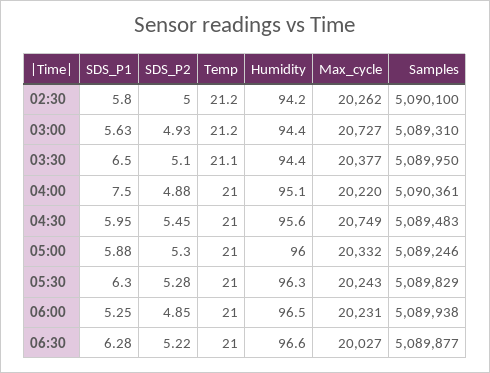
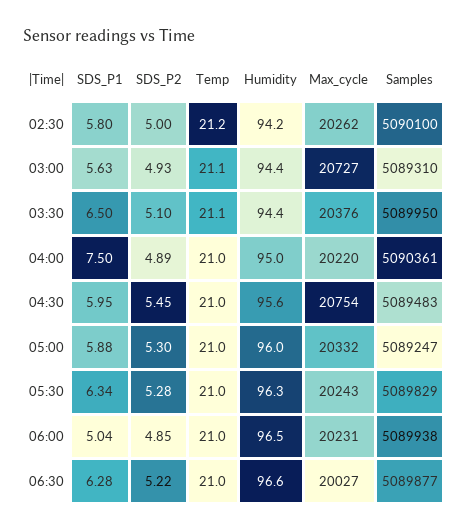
Temp, 03:00: 21.2 -> 21.1
Max_cycle, 03:30: 20377 -> 20376
SDS_P2, 04:00: 4.88 -> 4.89
Humidity, 04:00: 95.1 -> 95
Max_cycle, 04:30: 20749 -> 20754
Samples, 05:00: 5089246 -> 5089247
SDS_P1, 05:30: 6.3 -> 6.34
SDS_P1, 06:00: 5.25 -> 5.04

